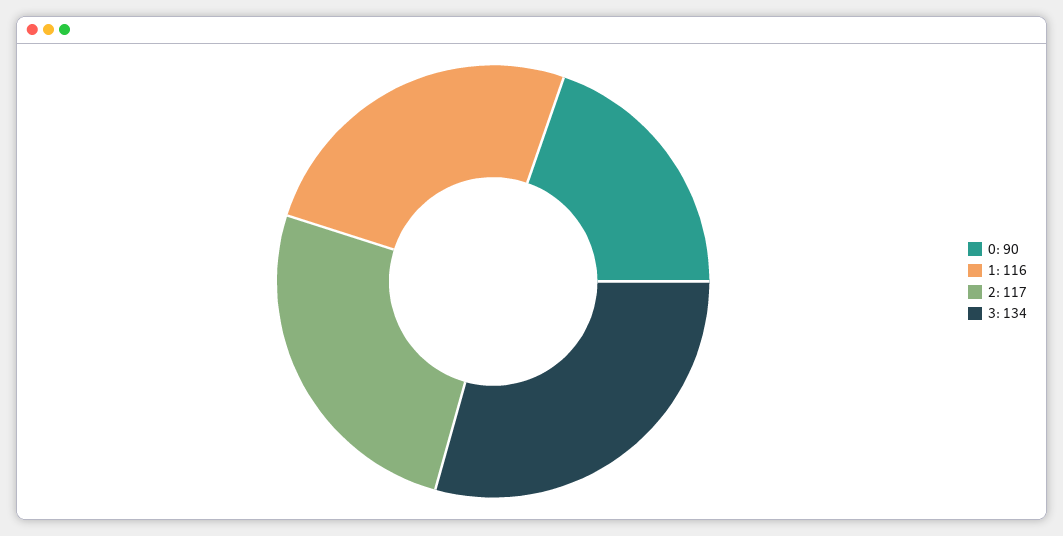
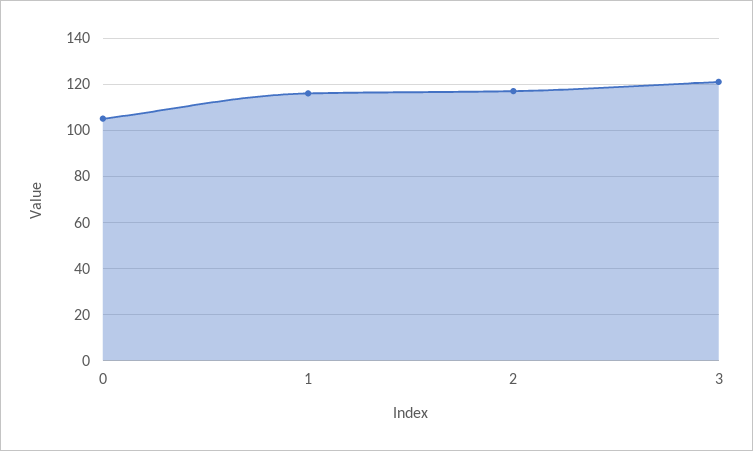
0: 90 -> 105
3: 134 -> 120

